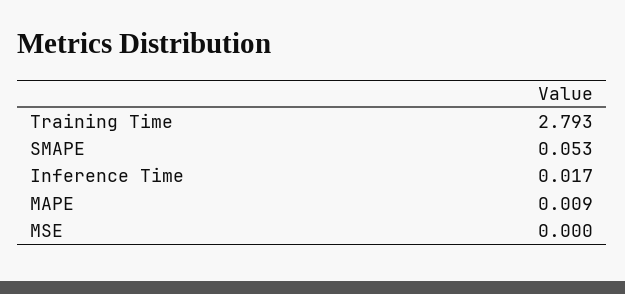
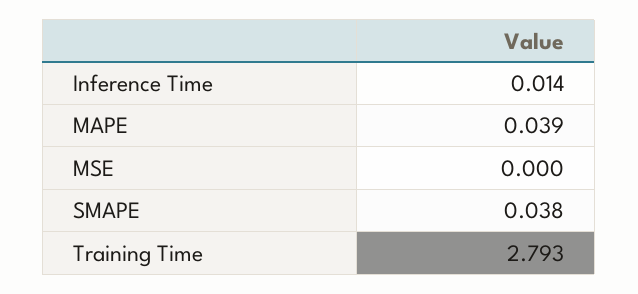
SMAPE: 0.053 -> 0.038
Inference Time: 0.017 -> 0.014
MAPE: 0.009 -> 0.039

